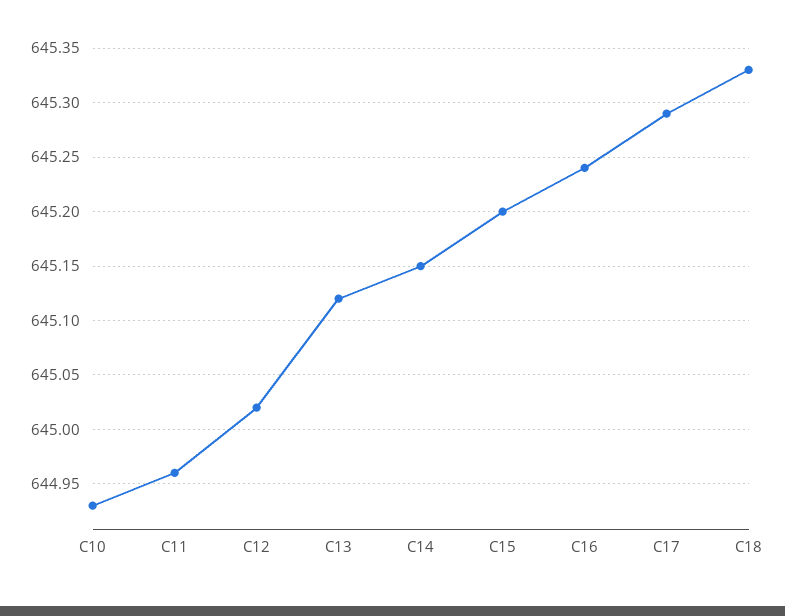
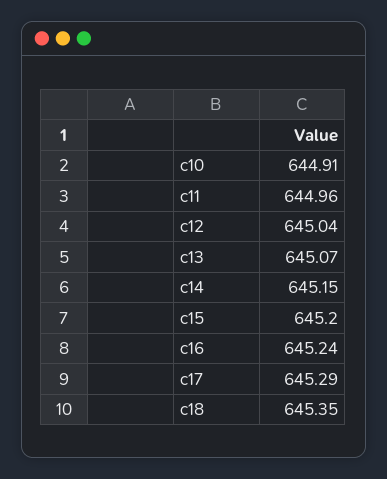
C10: 644.93 -> 644.91
C12: 645.02 -> 645.04
C13: 645.12 -> 645.07
C18: 645.33 -> 645.35

